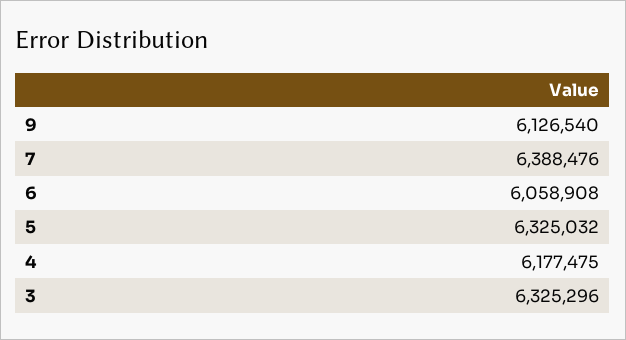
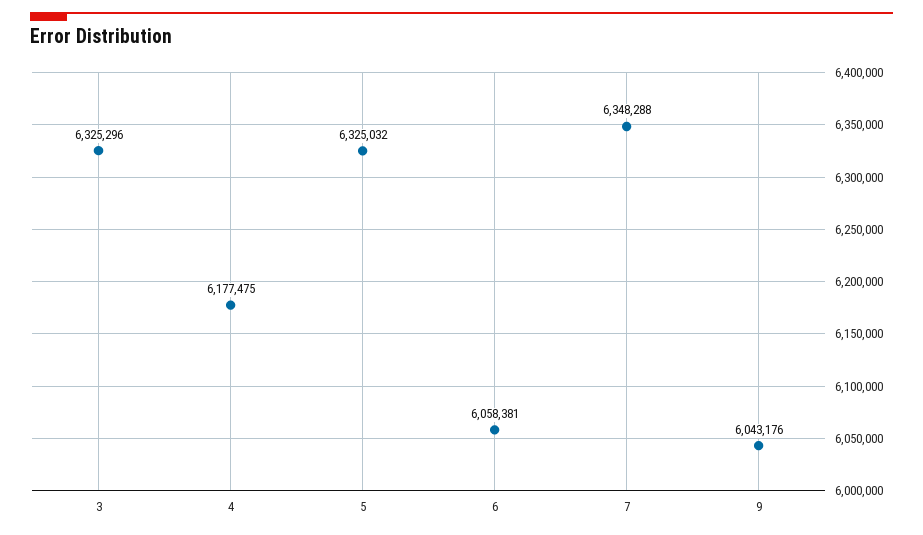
9: 6126540 -> 6043176
7: 6388476 -> 6348288
6: 6058908 -> 6058381

